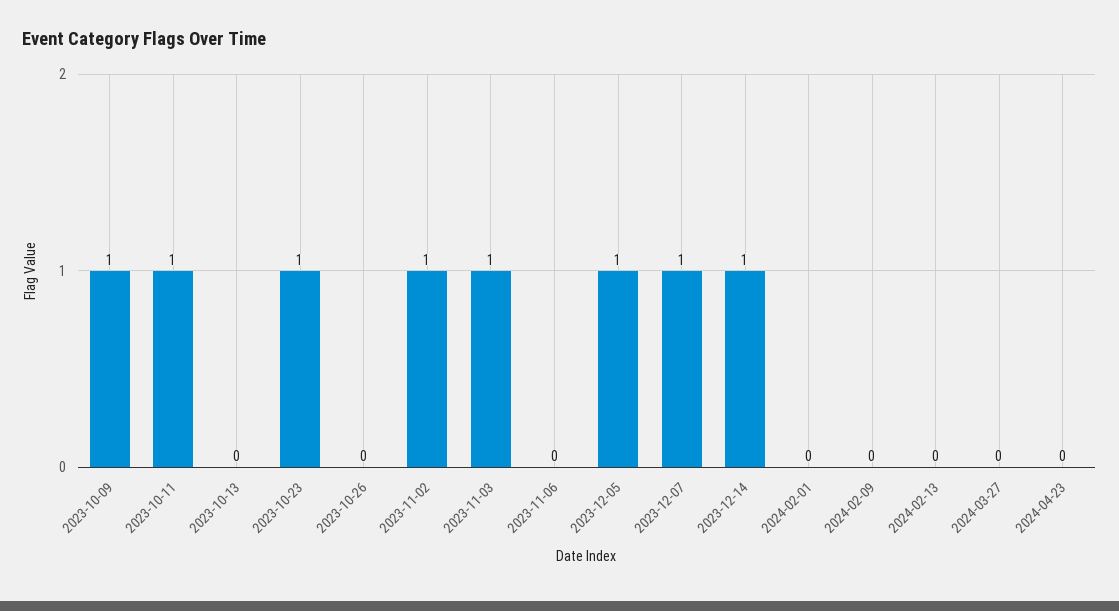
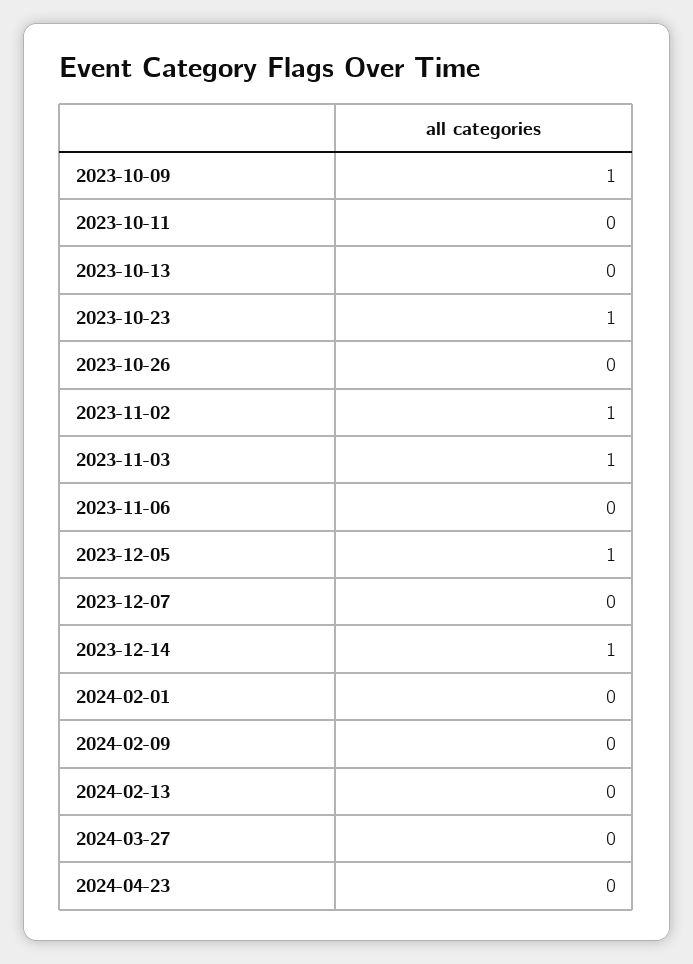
2023-10-11: 1 -> 0
2023-12-07: 1 -> 0

